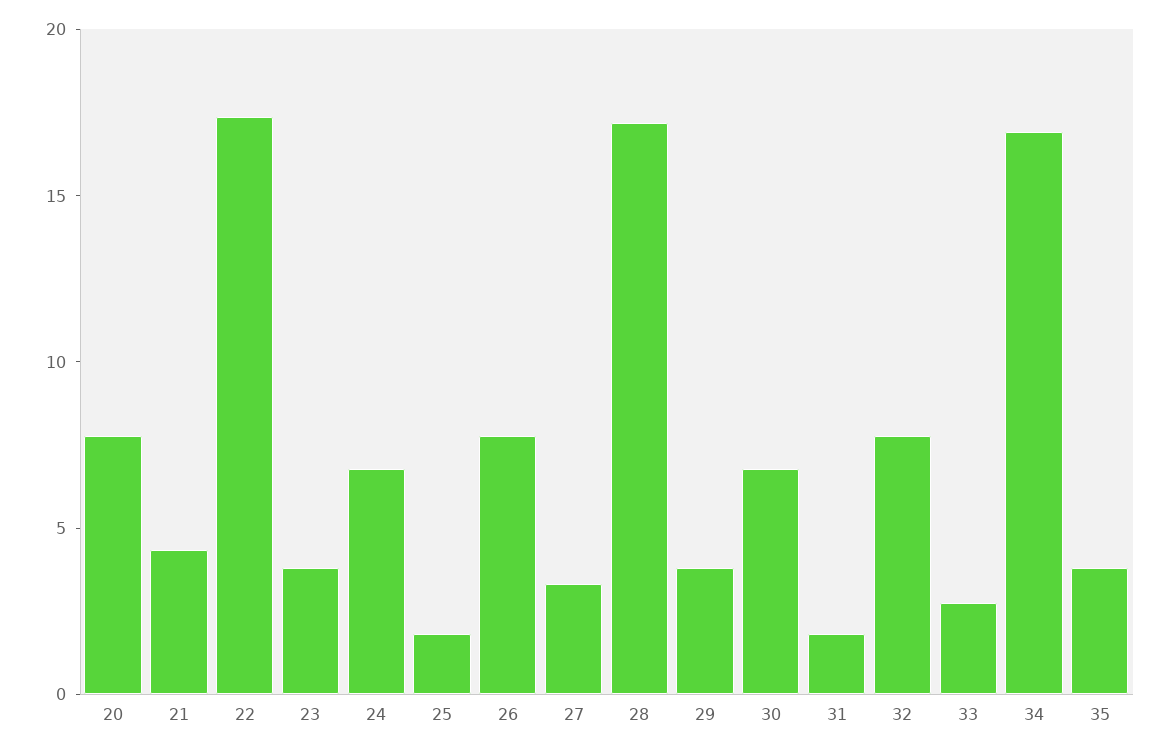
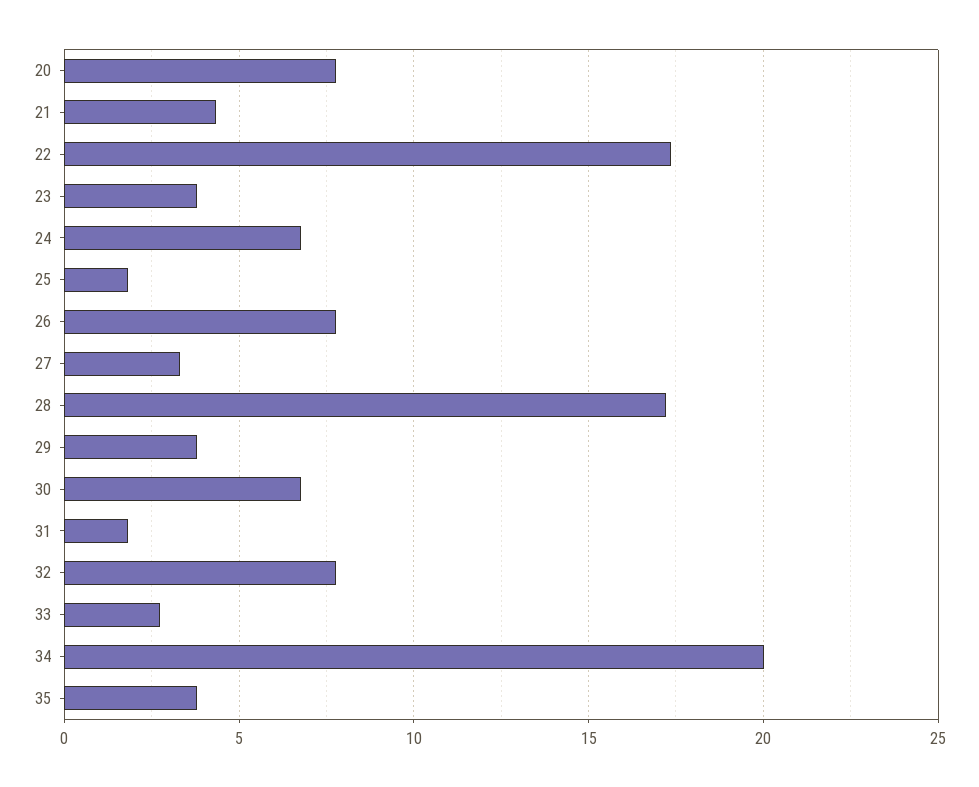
34: 17 -> 20

